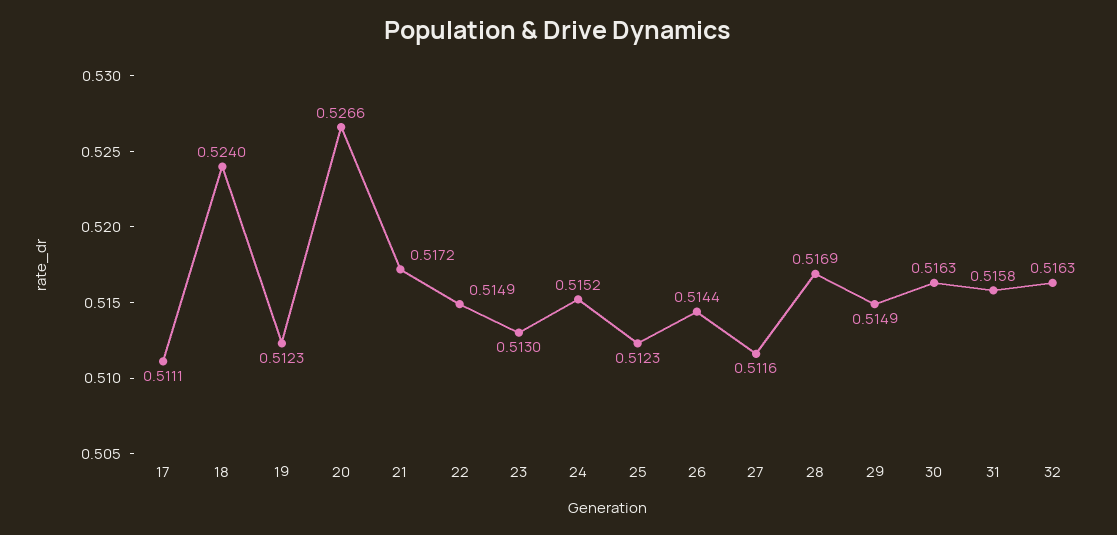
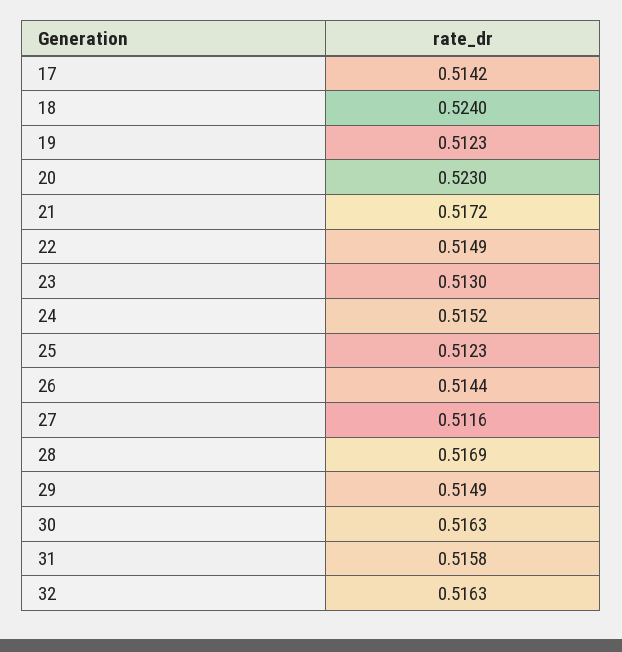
17: 0.5111 -> 0.5142
20: 0.5266 -> 0.523

